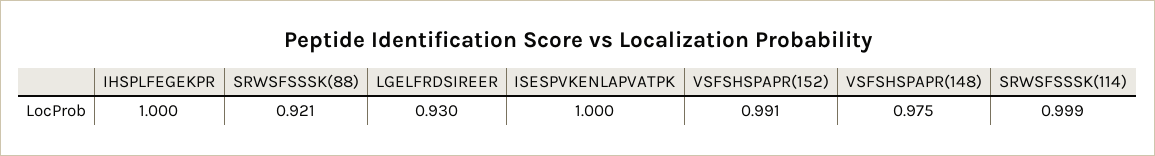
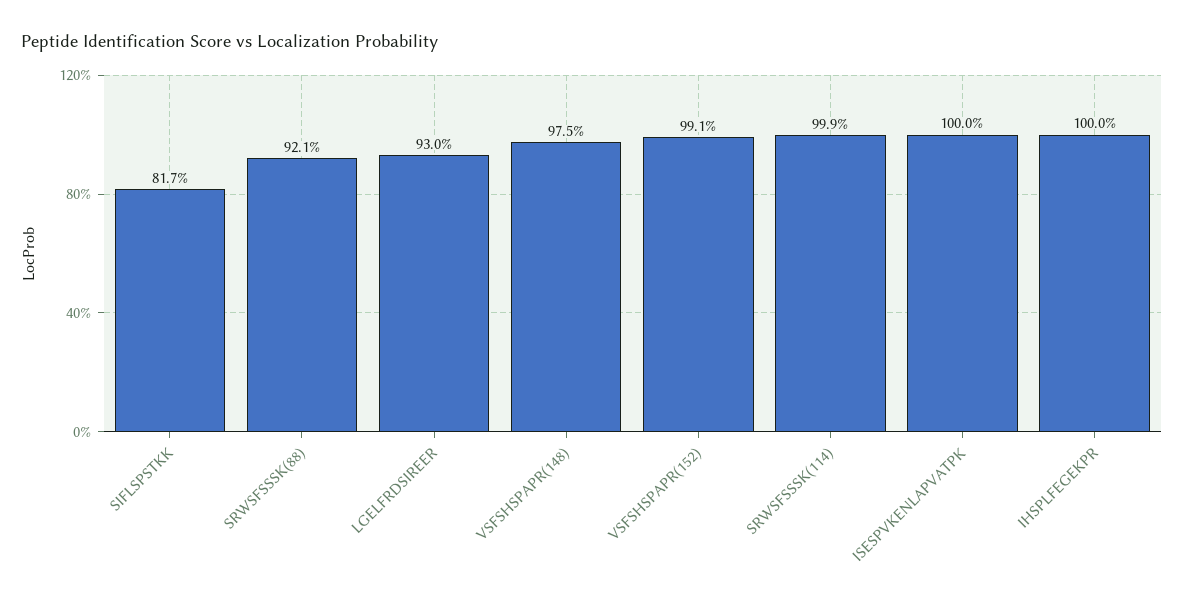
SIFLSPSTKK: none -> 0.817

